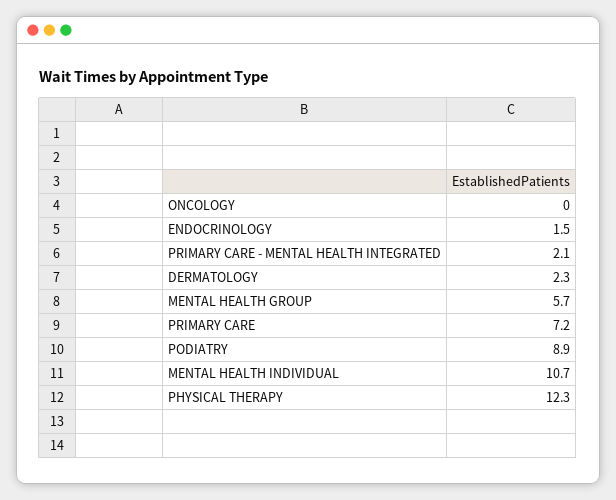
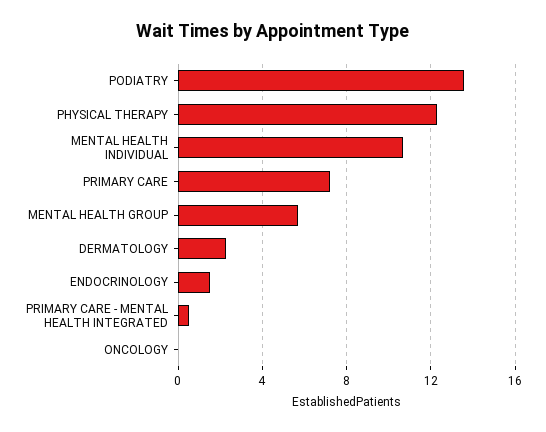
PRIMARY CARE - MENTAL HEALTH INTEGRATED: 2.1 -> 0.5
PODIATRY: 8.9 -> 13.5

